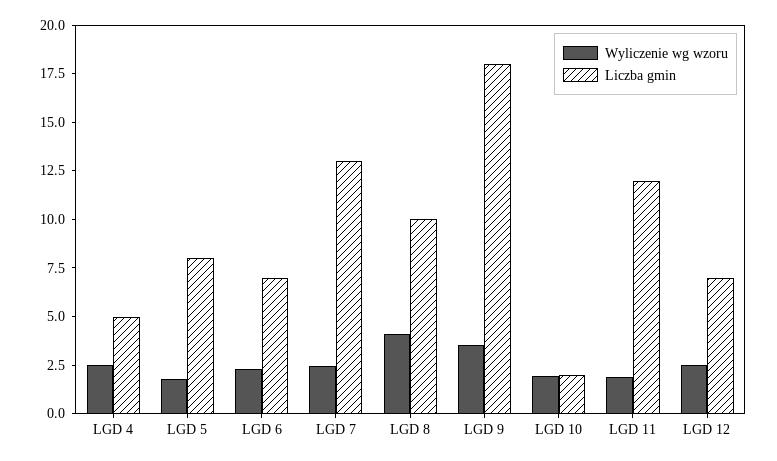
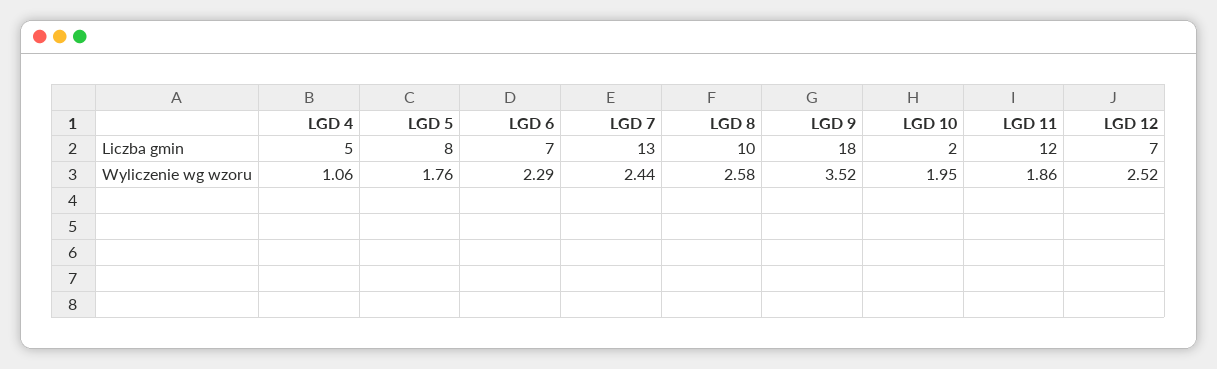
Wyliczenie wg wzoru, LGD 4: 2.5 -> 1.06
Wyliczenie wg wzoru, LGD 8: 4 -> 2.58

